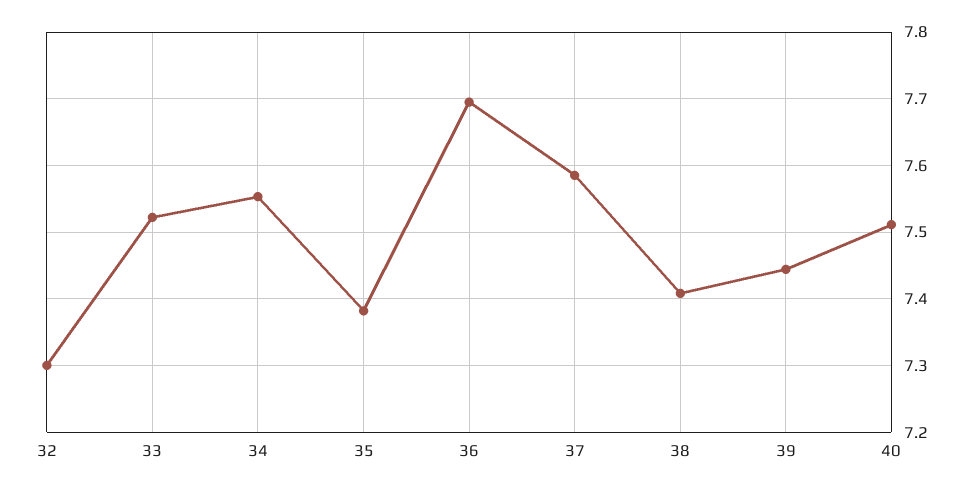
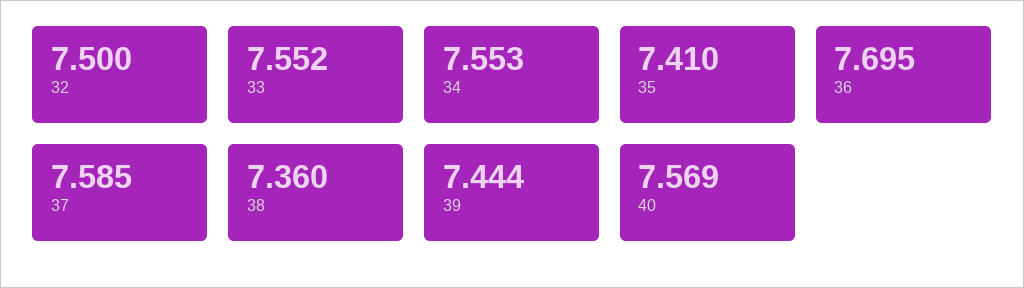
32: 7.3 -> 7.5
33: 7.52 -> 7.552
35: 7.38 -> 7.41
38: 7.41 -> 7.36
40: 7.51 -> 7.569

